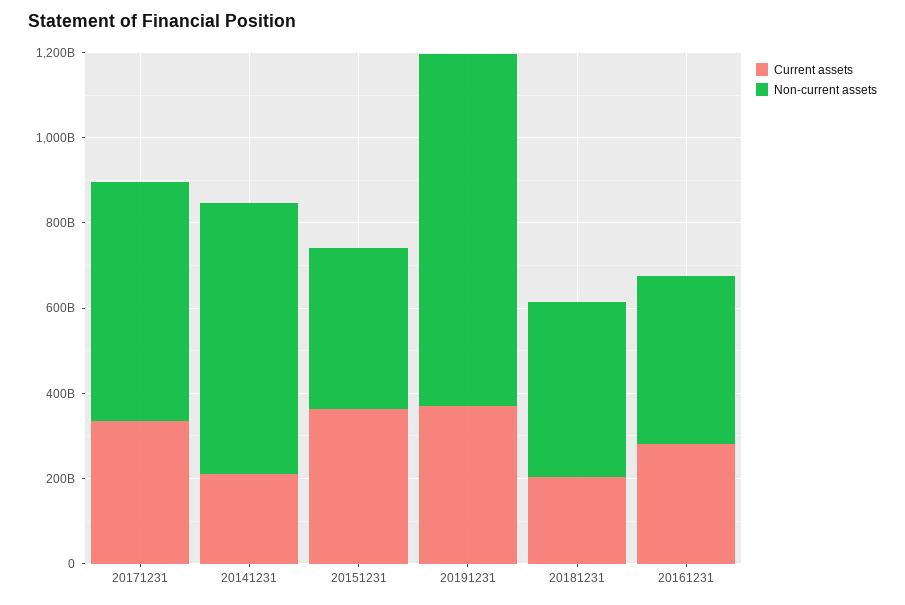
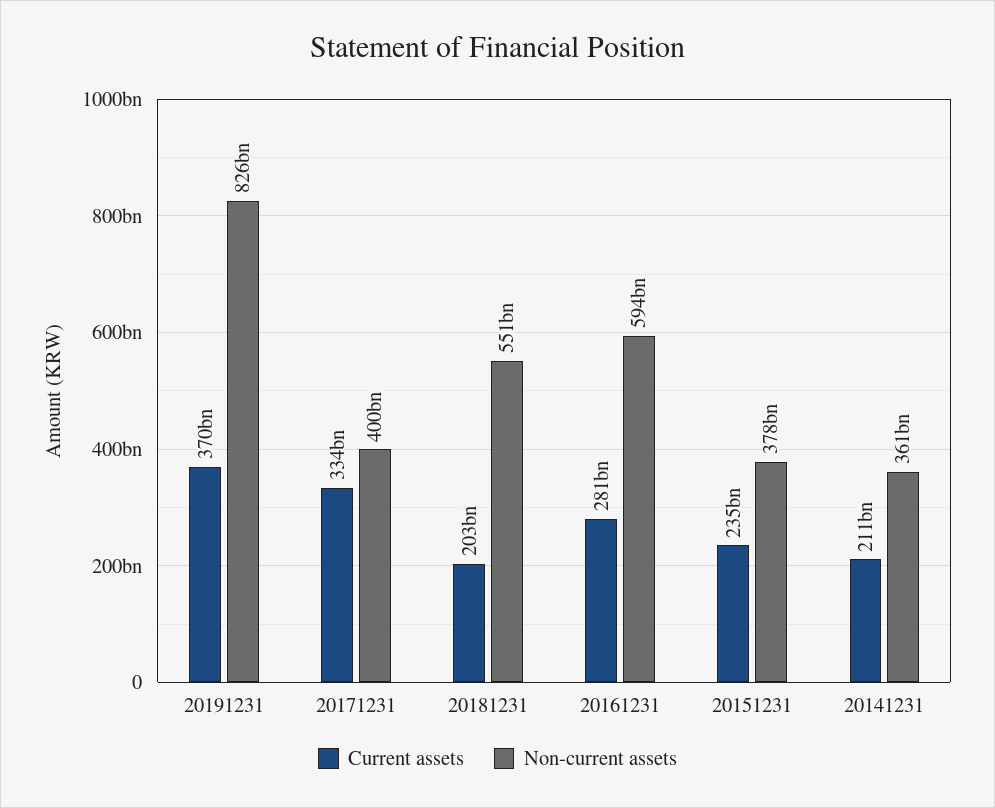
Non-current assets, 20171231: 550000000000 -> 400000000000
Non-current assets, 20141231: 650000000000 -> 361000000000
Current assets, 20151231: 350000000000 -> 235000000000
Non-current assets, 20181231: 400000000000 -> 551000000000
Non-current assets, 20161231: 400000000000 -> 594000000000

